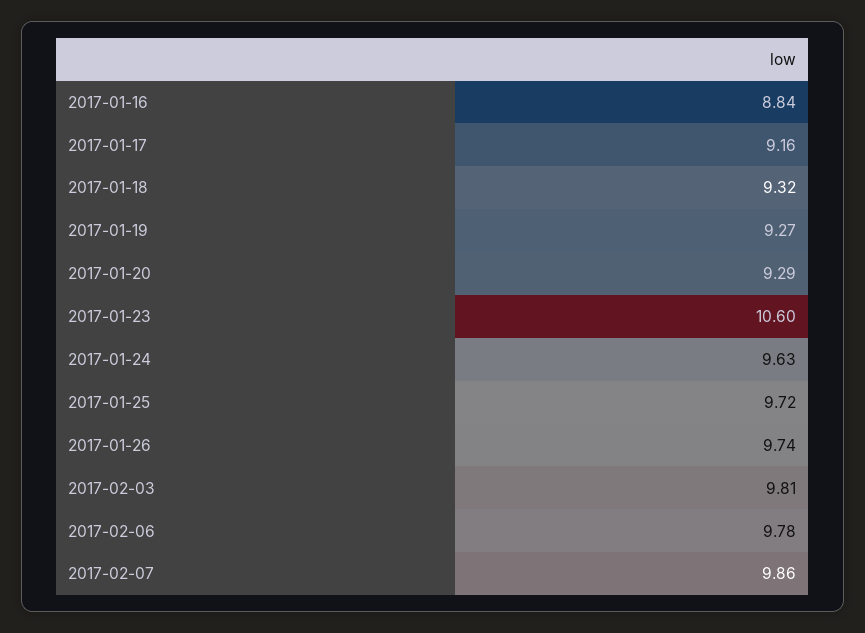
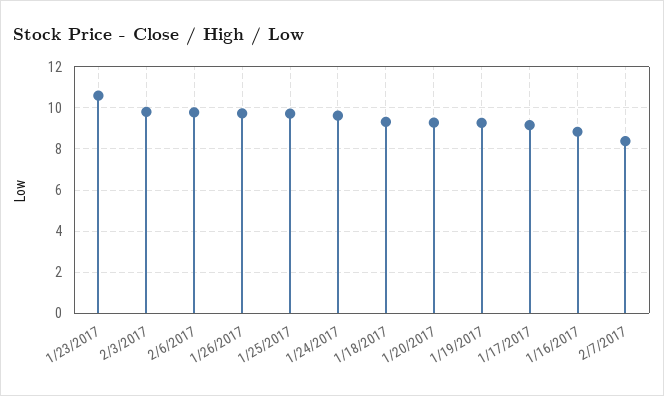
2017-02-07: 9.86 -> 8.5

